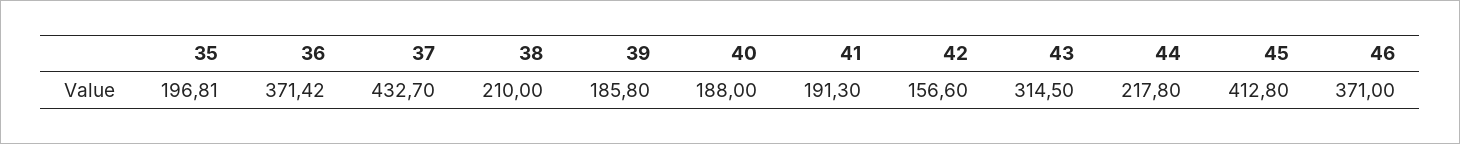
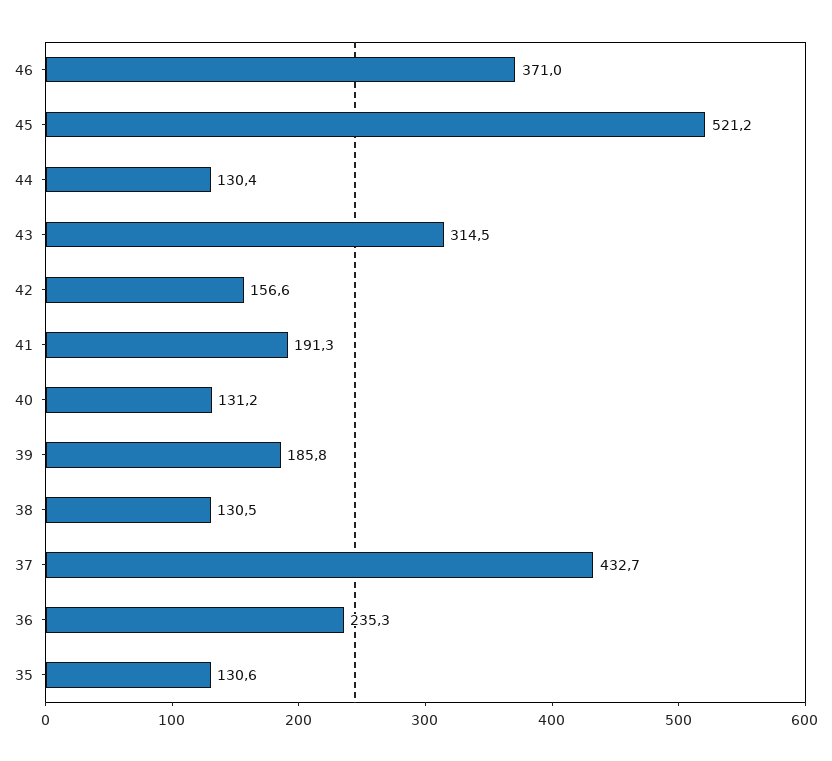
35: 196.81 -> 130.6
36: 371.42 -> 235.3
38: 210 -> 130.5
40: 188 -> 131.2
44: 217.8 -> 130.4
45: 412.8 -> 521.2

